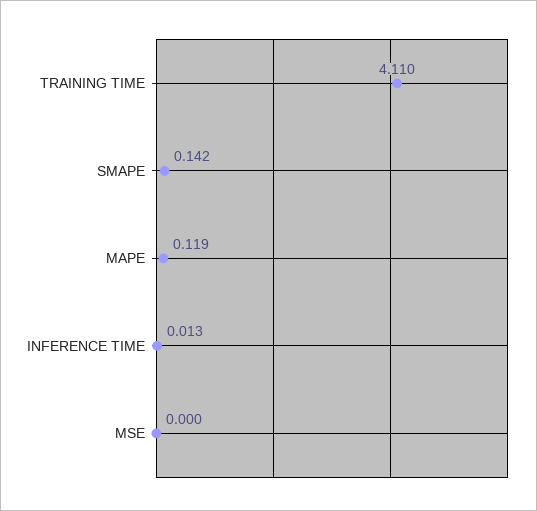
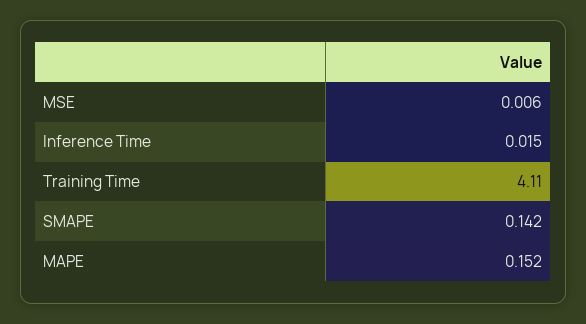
MAPE: 0.119 -> 0.152
INFERENCE TIME: 0.013 -> 0.015
MSE: 0 -> 0.006

